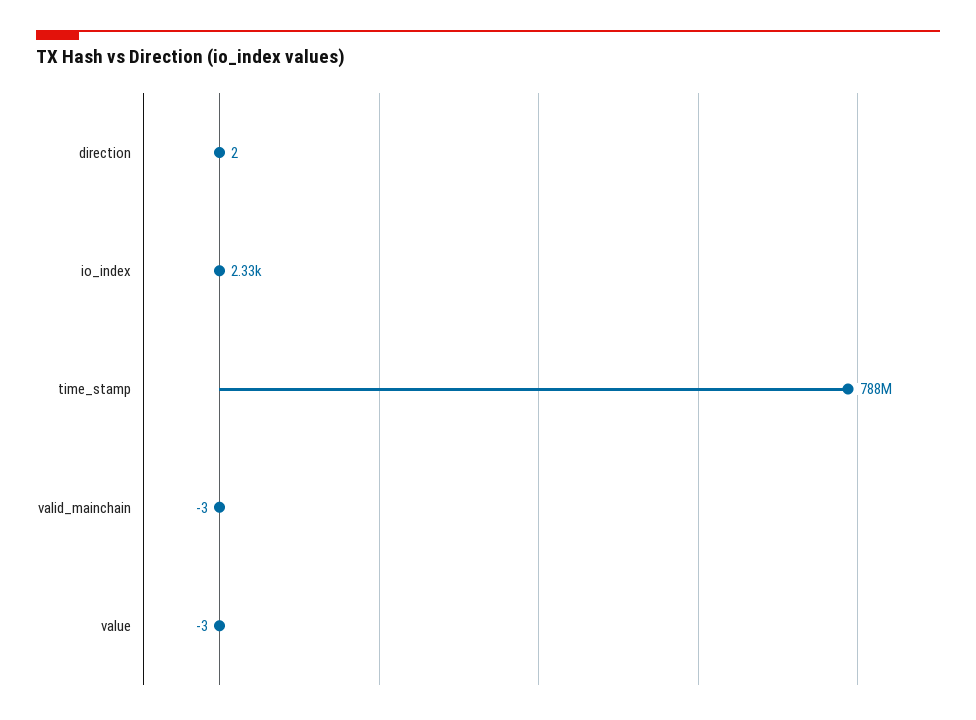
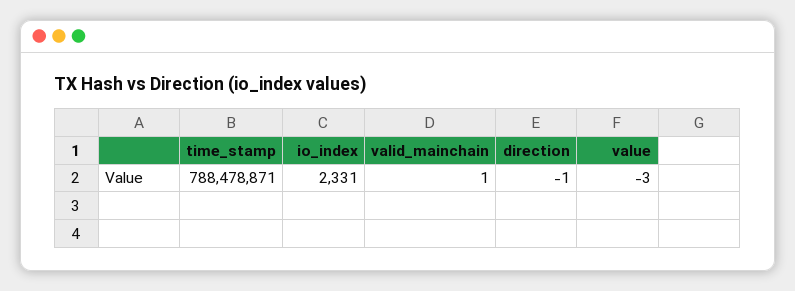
direction: 2 -> -1
valid_mainchain: -3 -> 1

